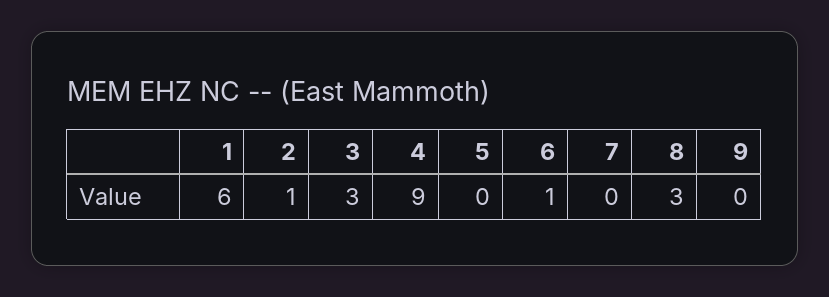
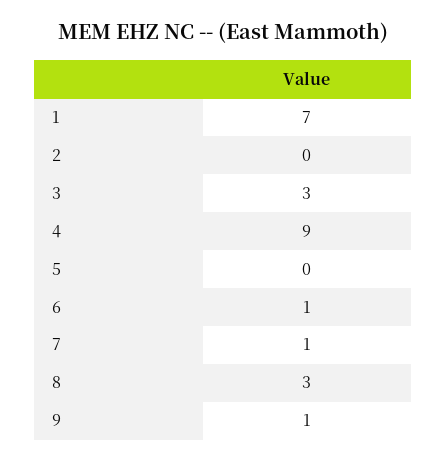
1: 6 -> 7
2: 1 -> 0
7: 0 -> 1
9: 0 -> 1

